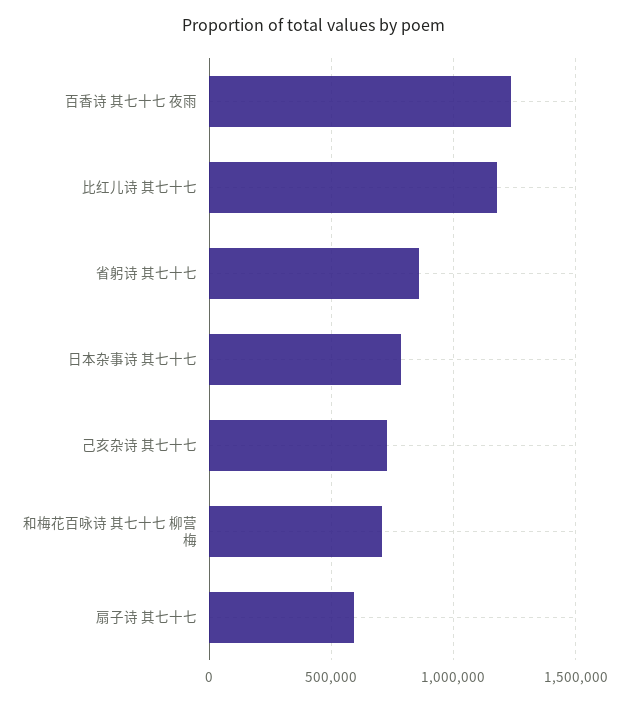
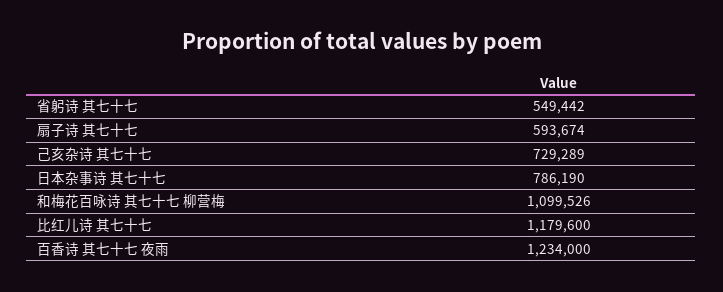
省躬诗 其七十七: 850000 -> 549442
和梅花百咏诗 其七十七 柳营梅: 700000 -> 1099526

